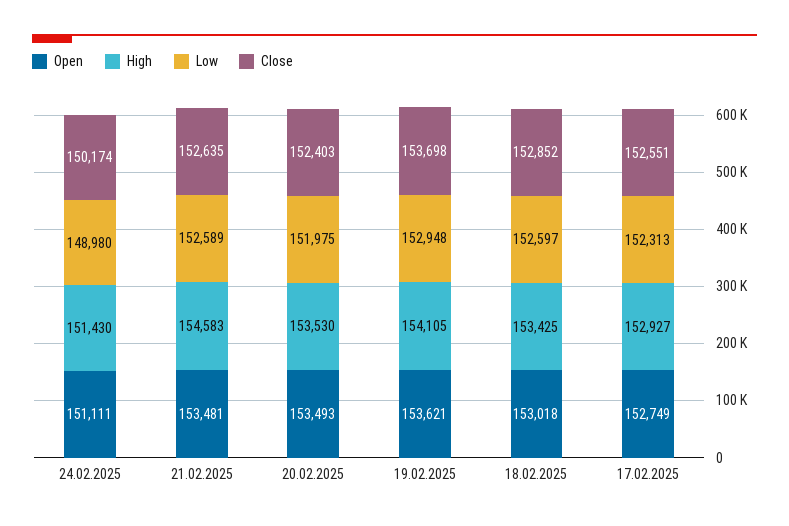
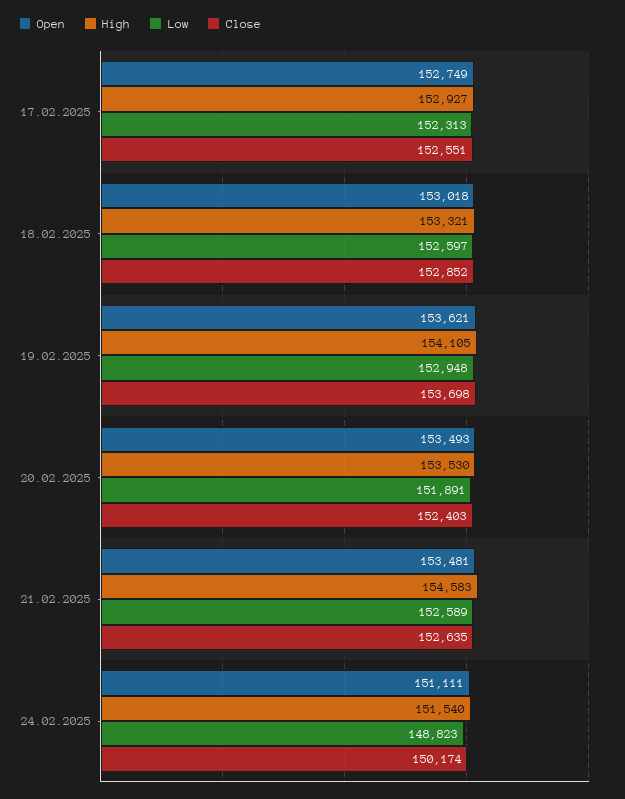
High, 24.02.2025: 151430 -> 151540
Low, 24.02.2025: 148980 -> 148823
Low, 20.02.2025: 151975 -> 151891
High, 18.02.2025: 153425 -> 153321

